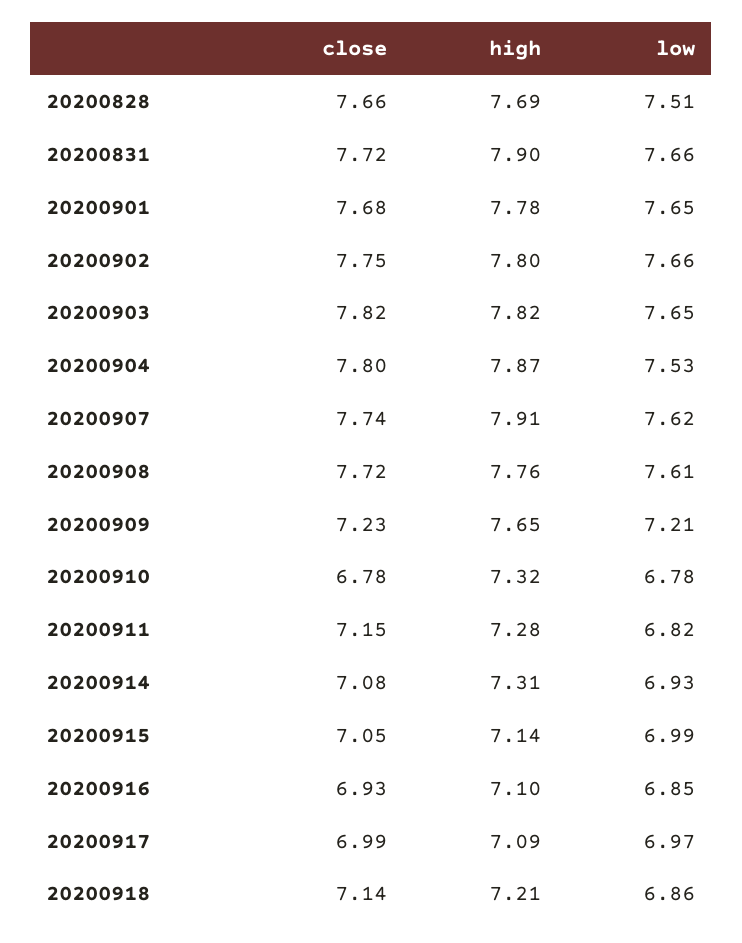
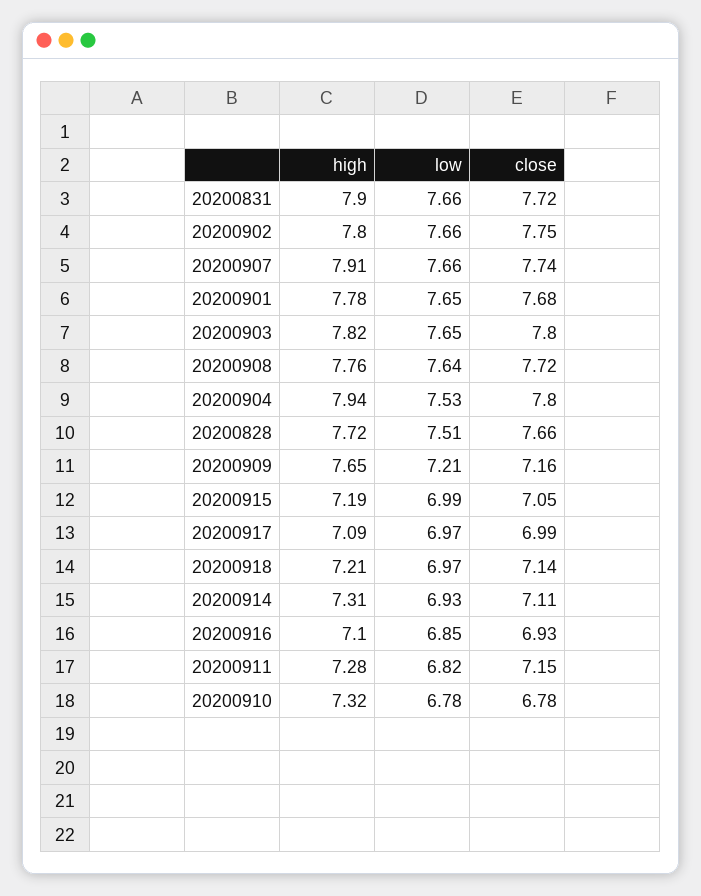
high, 20200828: 7.69 -> 7.72
close, 20200903: 7.82 -> 7.8
high, 20200904: 7.87 -> 7.94
low, 20200907: 7.62 -> 7.66
low, 20200908: 7.61 -> 7.64
close, 20200909: 7.23 -> 7.16
close, 20200914: 7.08 -> 7.11
high, 20200915: 7.14 -> 7.19
low, 20200918: 6.86 -> 6.97

